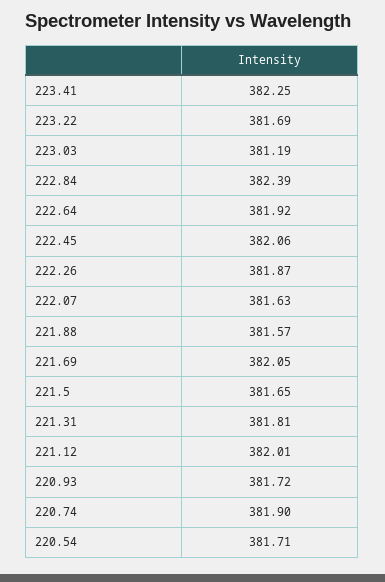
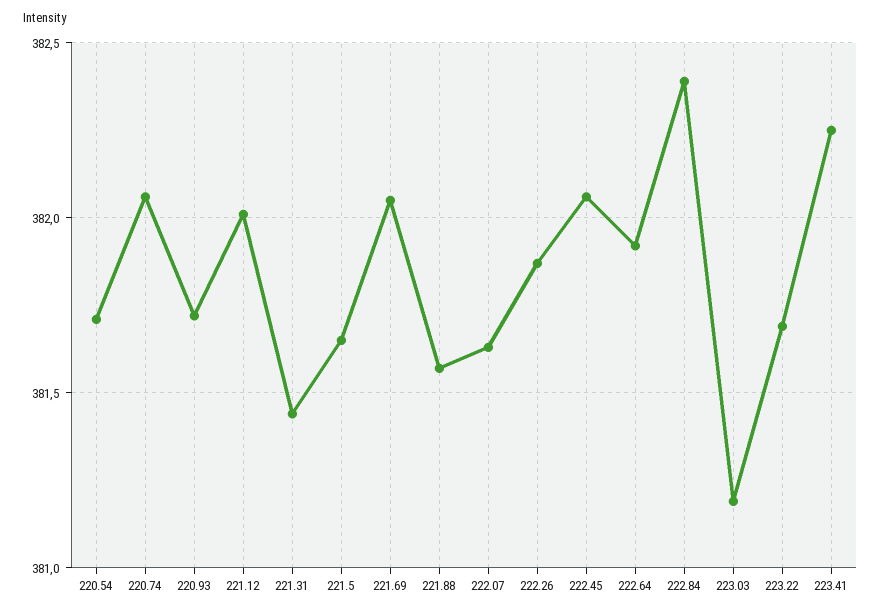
221.31: 381.81 -> 381.45
220.74: 381.9 -> 382.05

